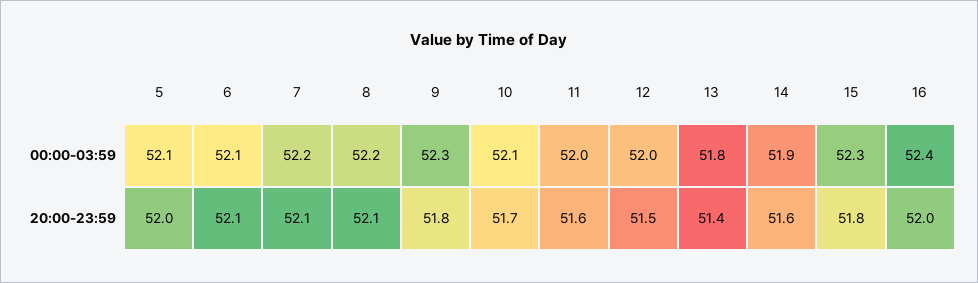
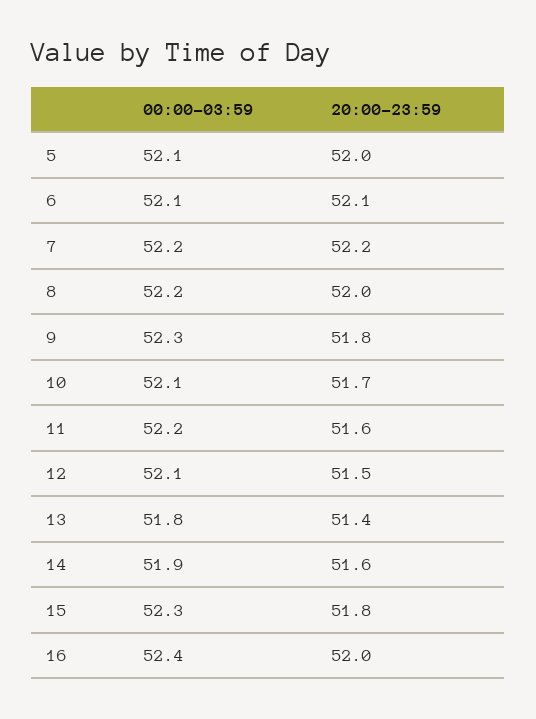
11, 00:00-03:59: 52 -> 52.2
12, 00:00-03:59: 52 -> 52.1
7, 20:00-23:59: 52.1 -> 52.2
8, 20:00-23:59: 52.1 -> 52

